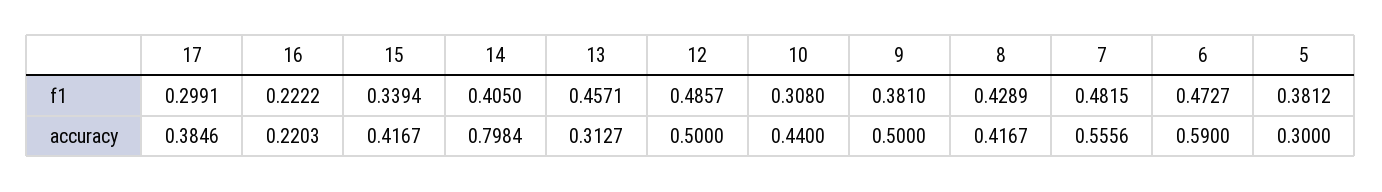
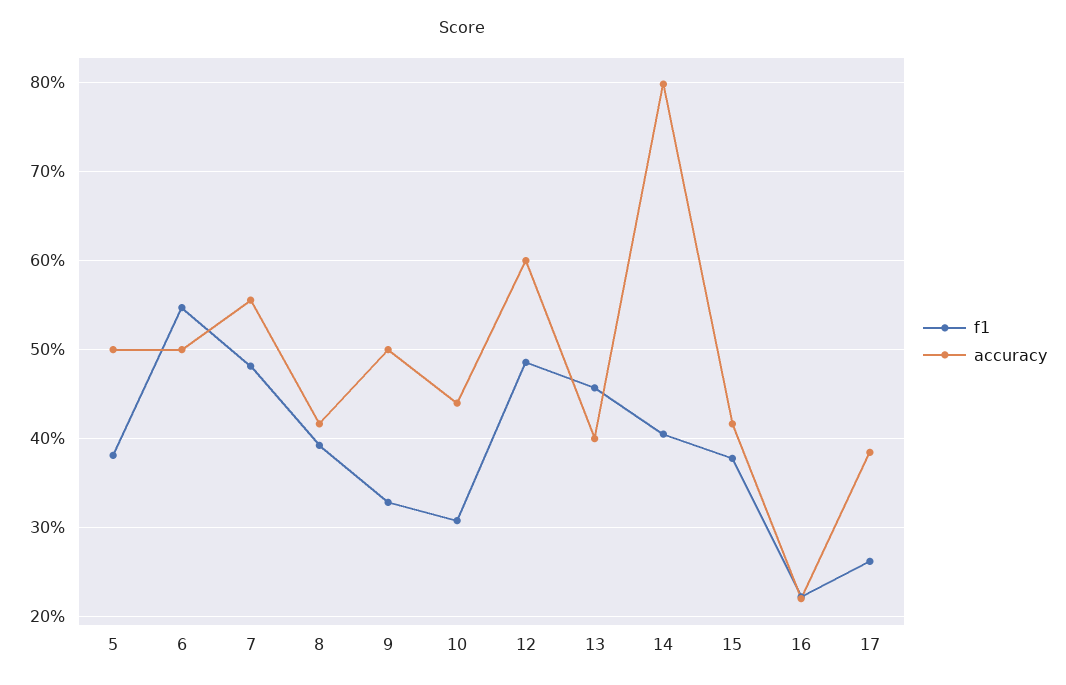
f1, 17: 0.2991 -> 0.26
f1, 15: 0.3394 -> 0.38
f1, 9: 0.381 -> 0.33
f1, 8: 0.4289 -> 0.39
f1, 6: 0.4727 -> 0.55
accuracy, 13: 0.3127 -> 0.4
accuracy, 12: 0.5 -> 0.6
accuracy, 6: 0.59 -> 0.5
accuracy, 5: 0.3 -> 0.5

